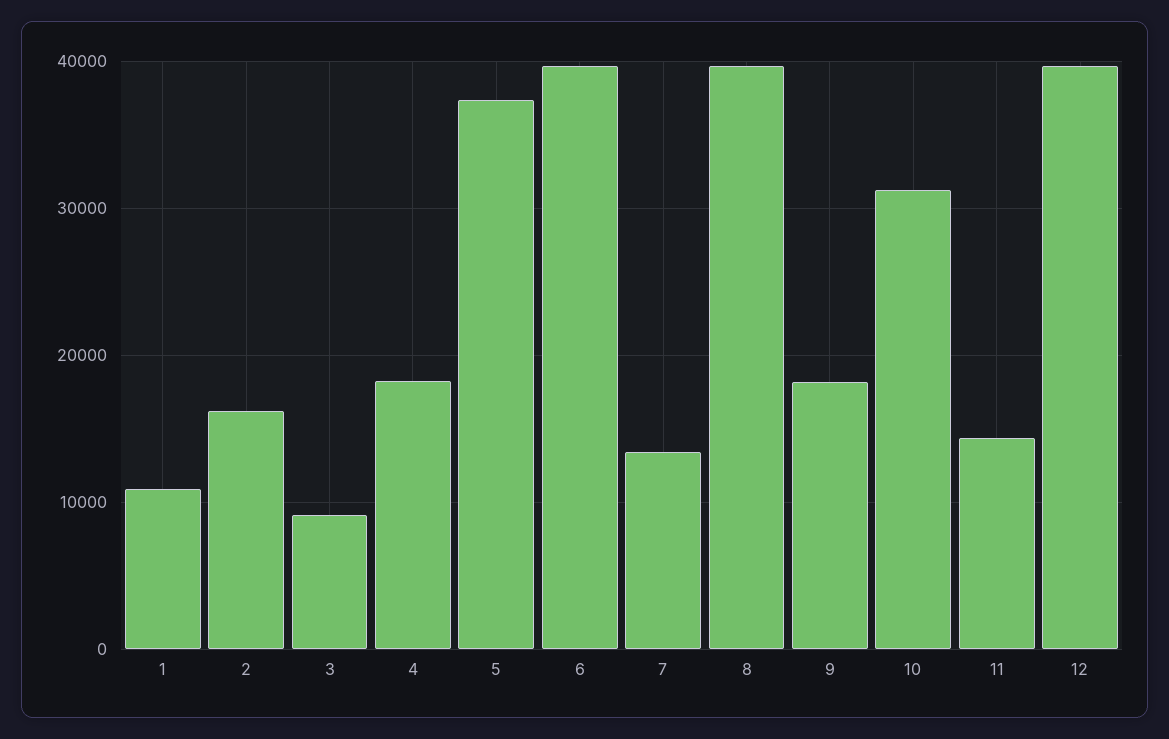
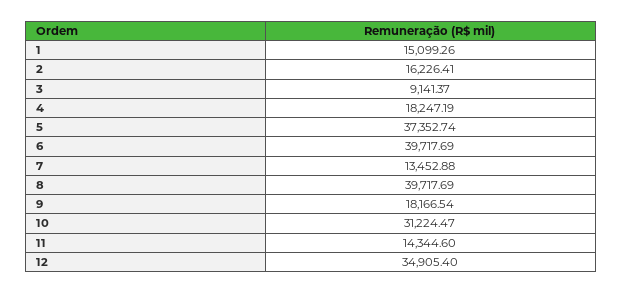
1: 11000 -> 15099.26
12: 40000 -> 34905.4

